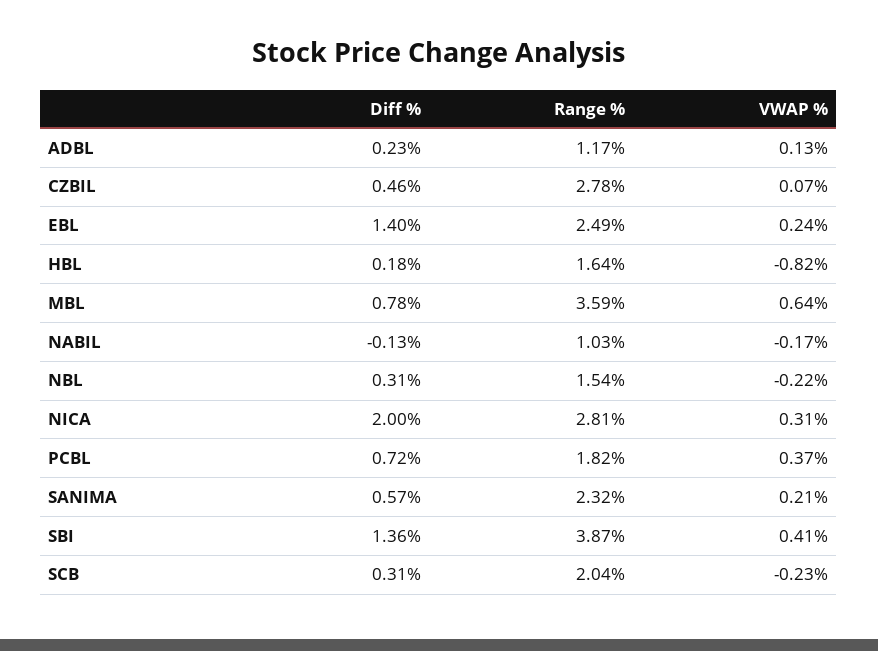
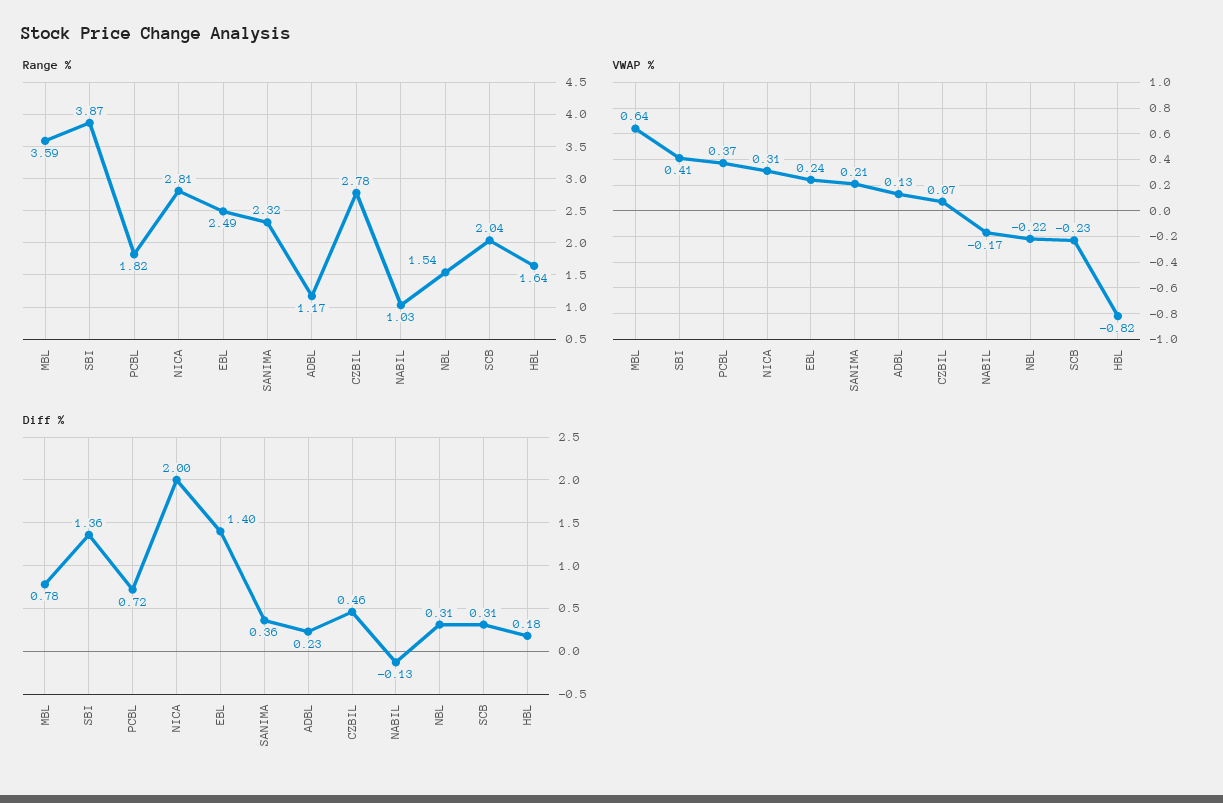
Diff %, SANIMA: 0.57 -> 0.36

